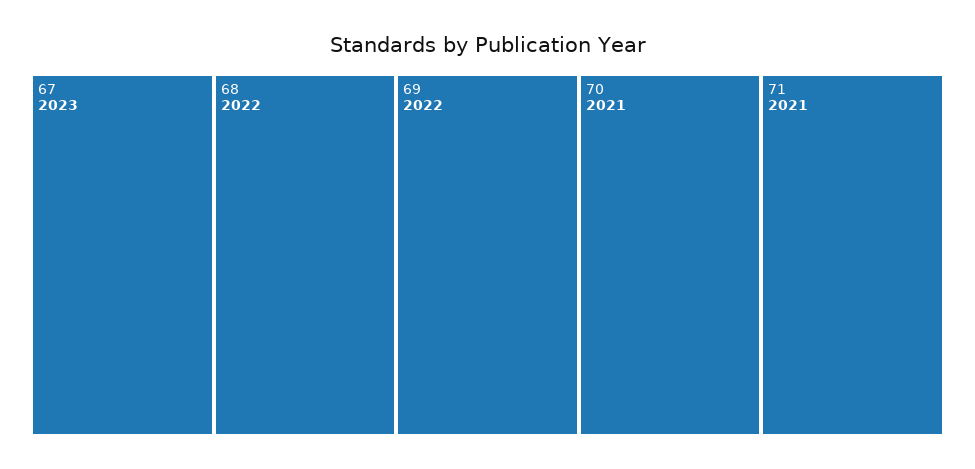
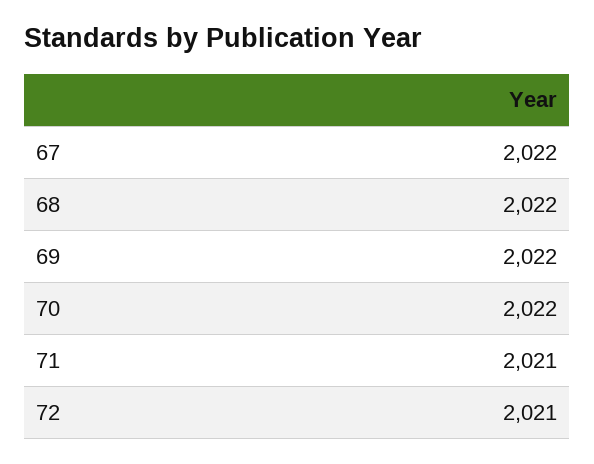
67: 2023 -> 2022
70: 2021 -> 2022
72: none -> 2021

